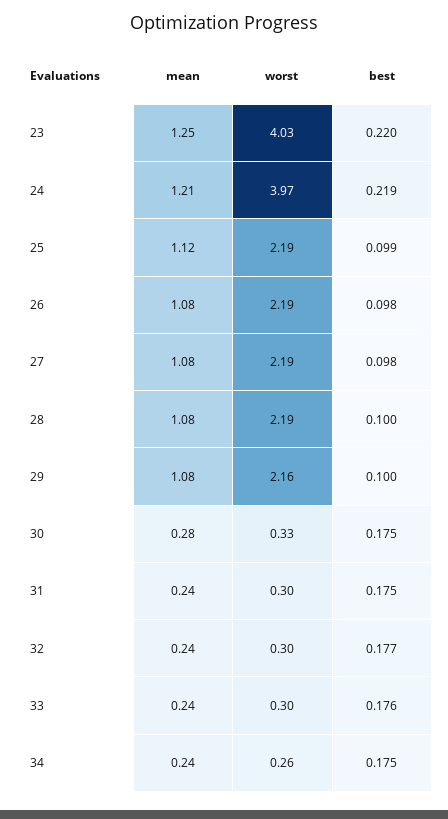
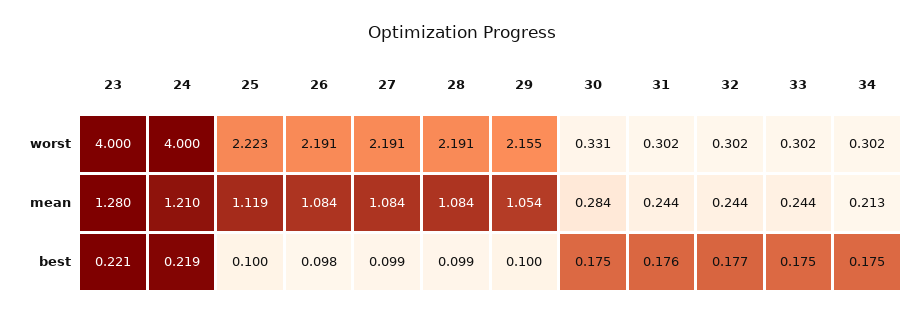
mean, 23: 1.25 -> 1.28
worst, 23: 4.03 -> 4
best, 23: 0.22 -> 0.221
worst, 24: 3.97 -> 4
worst, 25: 2.19 -> 2.223
best, 25: 0.099 -> 0.1
best, 27: 0.098 -> 0.099
best, 28: 0.1 -> 0.099
mean, 29: 1.08 -> 1.054
best, 31: 0.175 -> 0.176
best, 33: 0.176 -> 0.175
mean, 34: 0.24 -> 0.213
worst, 34: 0.26 -> 0.302

